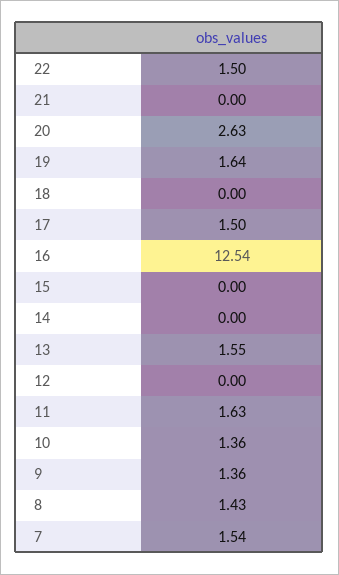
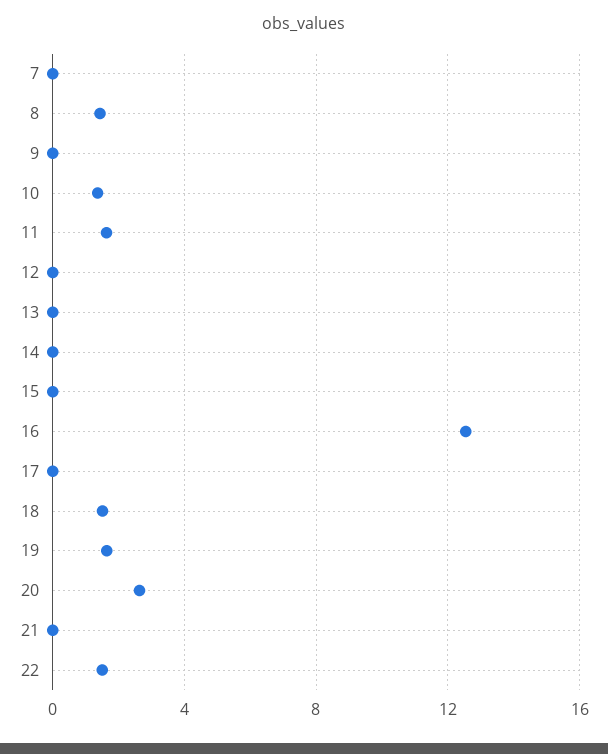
18: 0 -> 1.5
17: 1.5 -> 0
13: 1.55 -> 0
9: 1.36 -> 0
7: 1.54 -> 0

